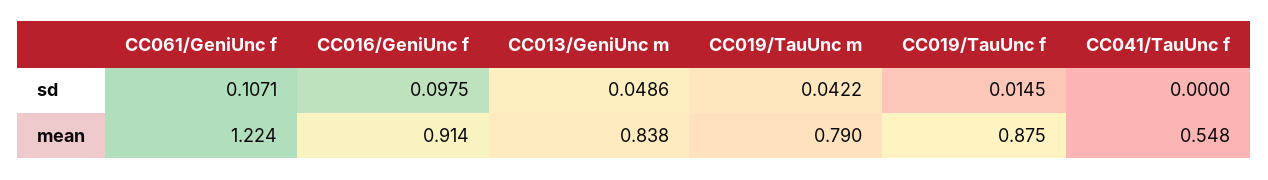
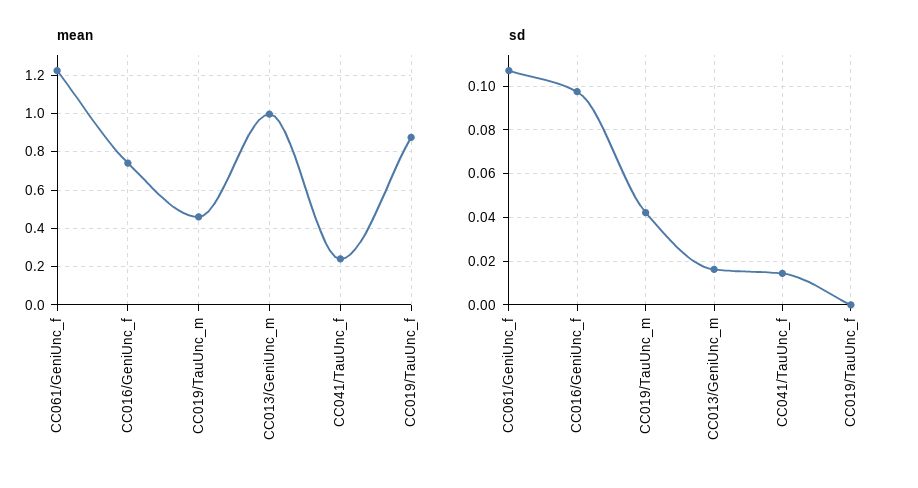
sd, CC013/GeniUnc m: 0.0486 -> 0.015
sd, CC019/TauUnc f: 0.0145 -> 0
sd, CC041/TauUnc f: 0 -> 0.015
mean, CC016/GeniUnc f: 0.914 -> 0.75
mean, CC013/GeniUnc m: 0.838 -> 1
mean, CC019/TauUnc m: 0.79 -> 0.45
mean, CC041/TauUnc f: 0.548 -> 0.25

